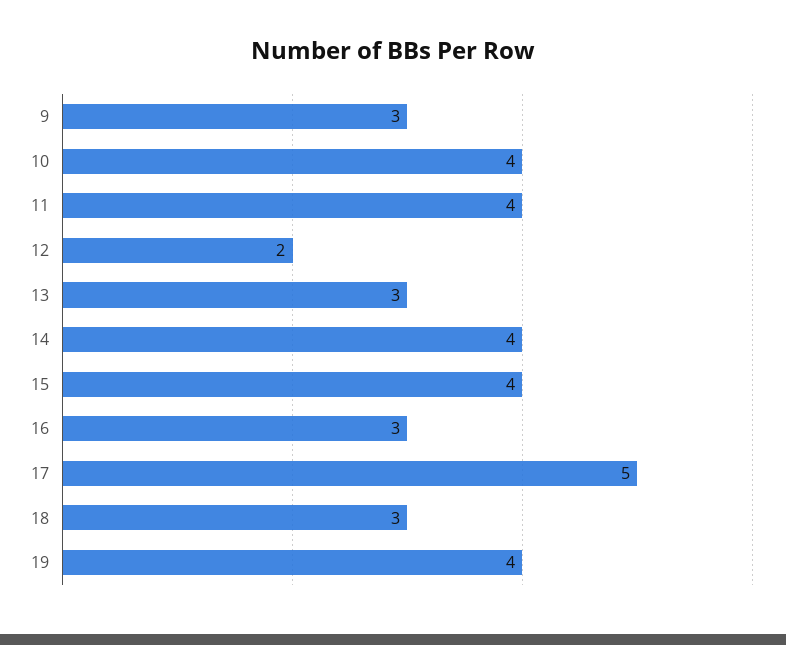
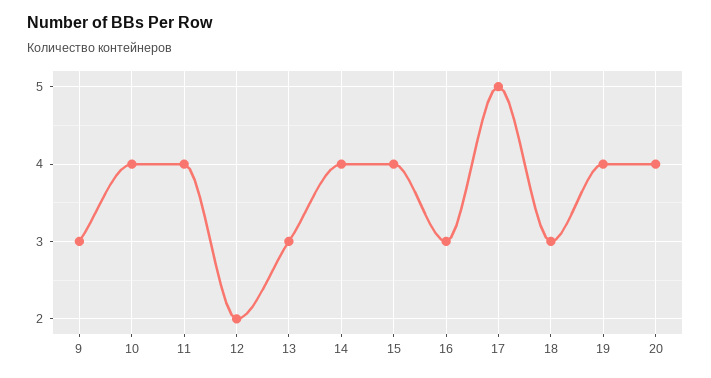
20: none -> 4

